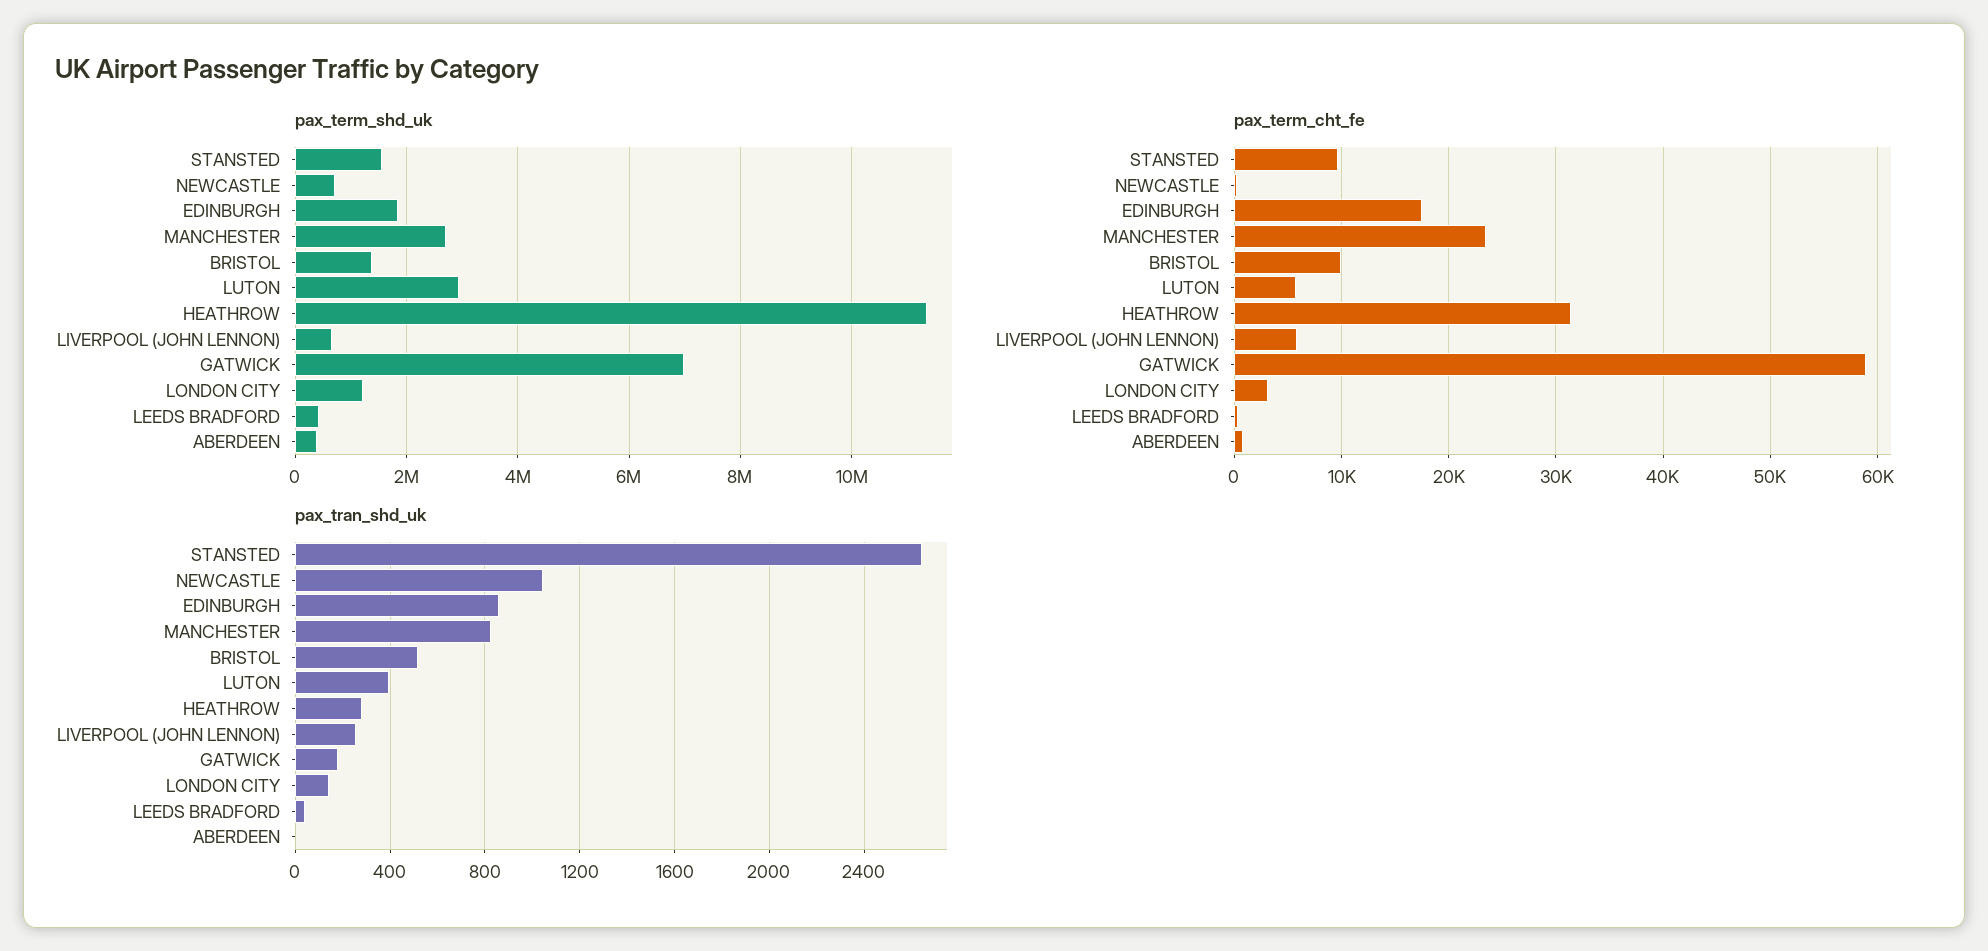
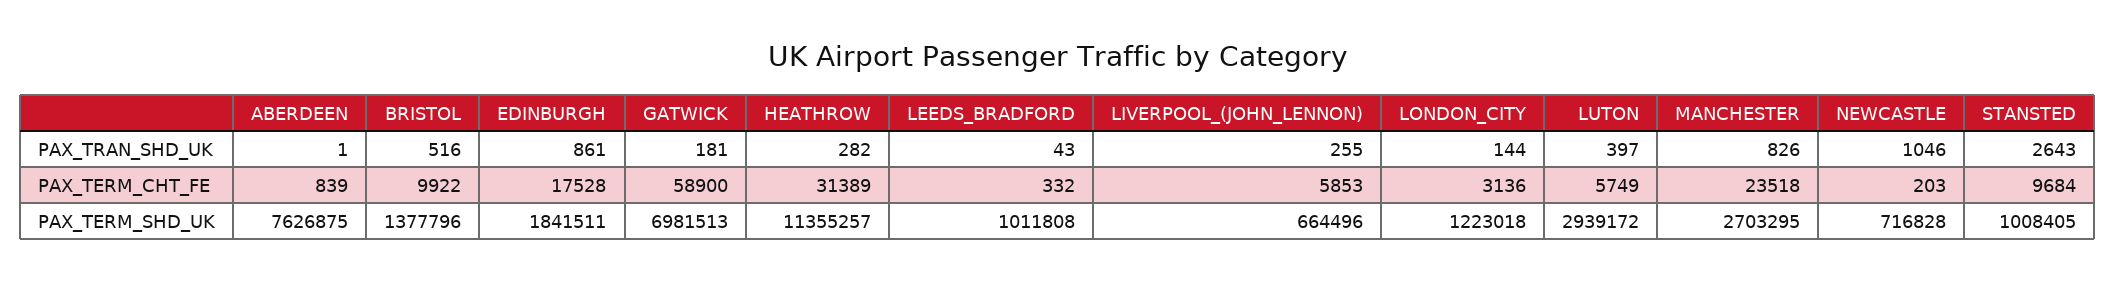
pax_term_shd_uk, STANSTED: 1600000 -> 1008405
pax_term_shd_uk, LEEDS BRADFORD: 400000 -> 1011808
pax_term_shd_uk, ABERDEEN: 400000 -> 7626875

